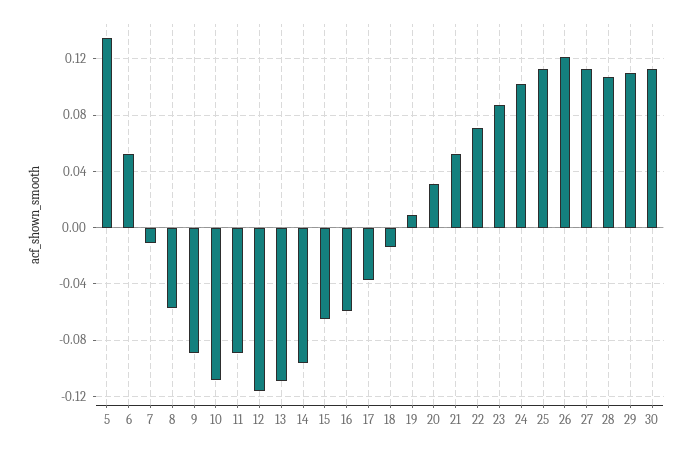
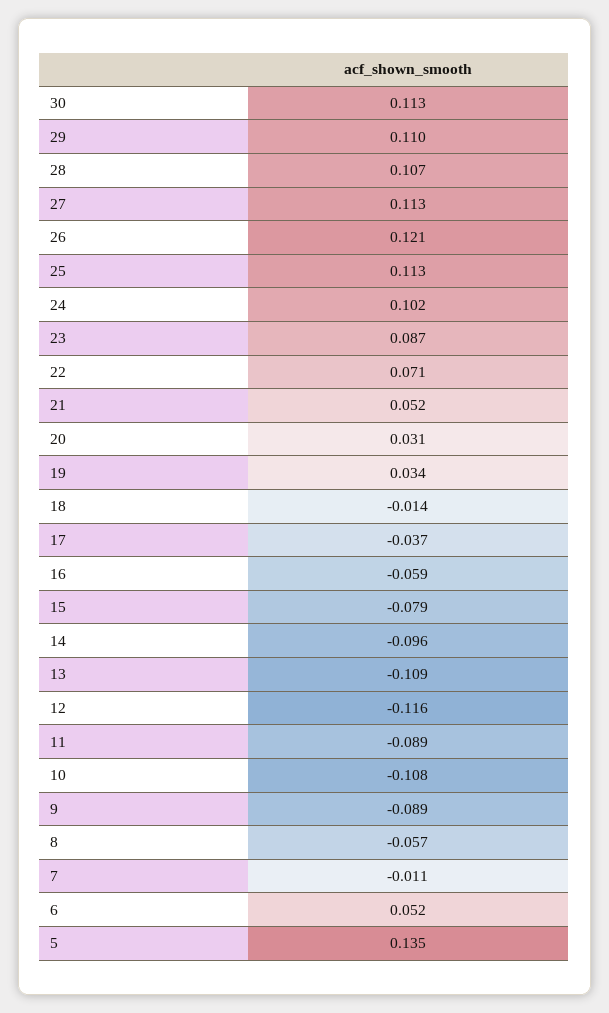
15: -0.065 -> -0.079
19: 0.01 -> 0.034

